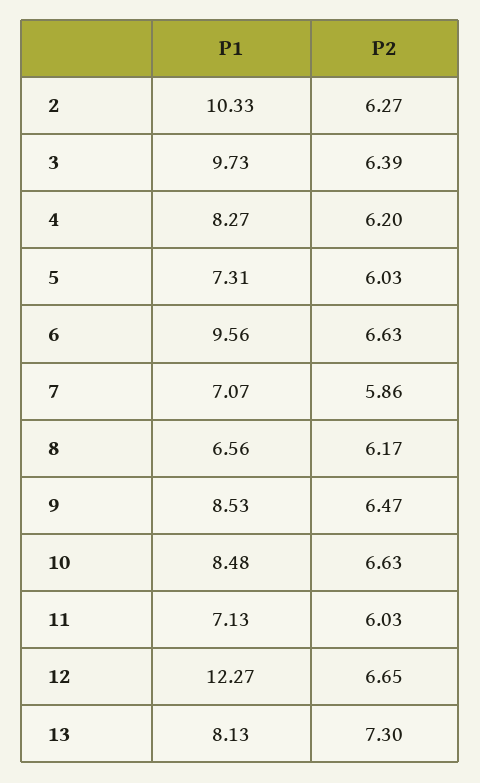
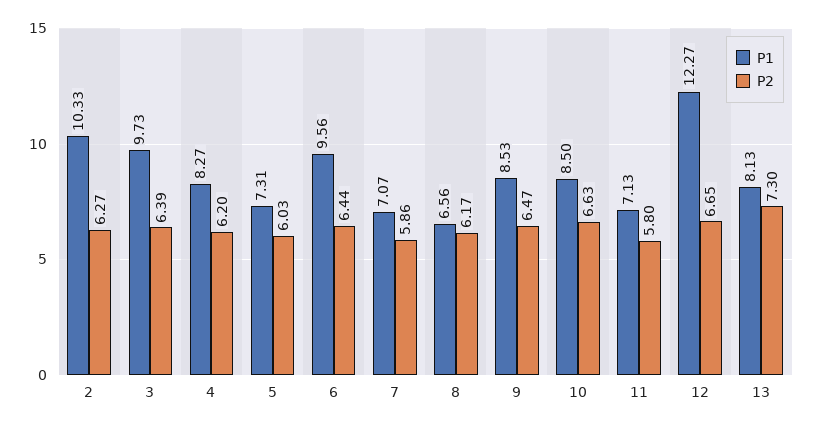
P2, 6: 6.63 -> 6.44
P1, 10: 8.48 -> 8.5
P2, 11: 6.03 -> 5.8

